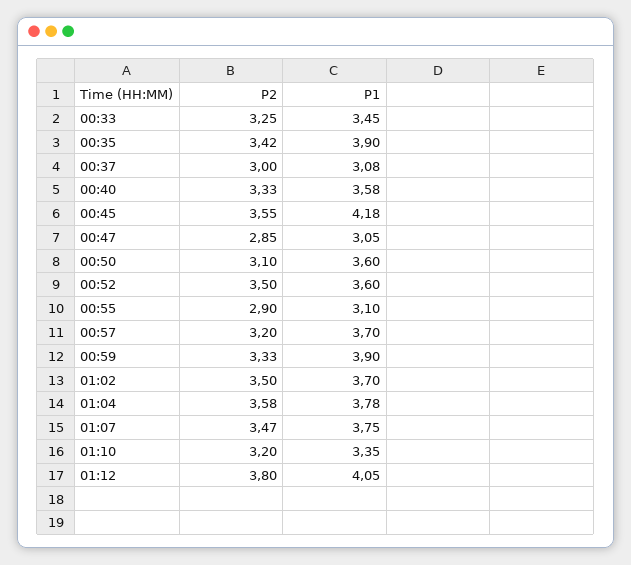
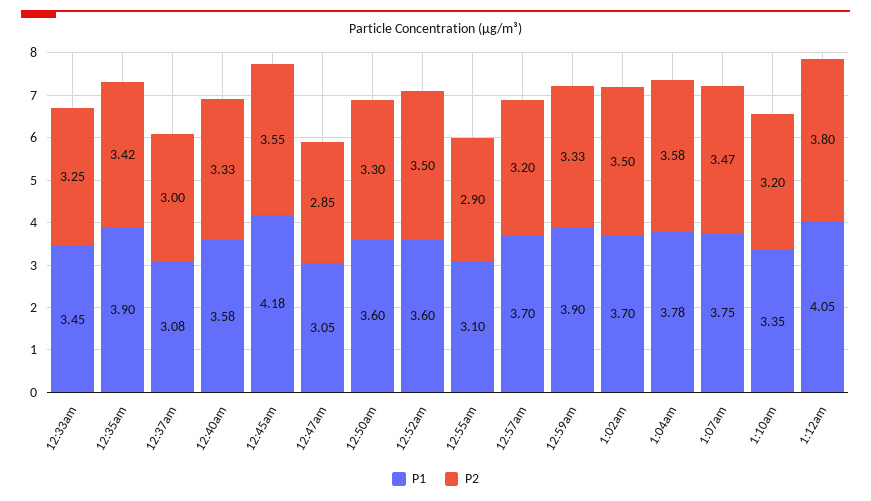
P2, 00:50: 3.1 -> 3.3

